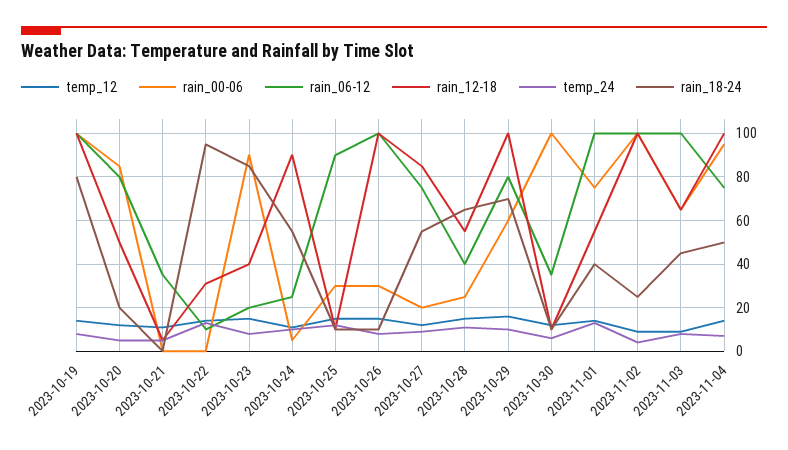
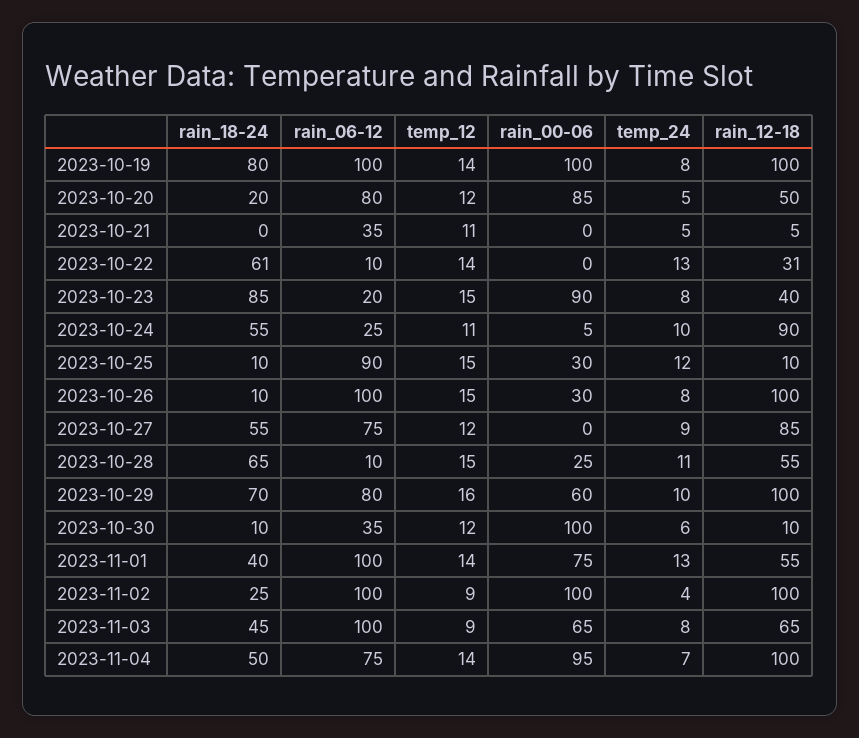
rain_18-24, 2023-10-22: 95 -> 61
rain_00-06, 2023-10-27: 20 -> 0
rain_06-12, 2023-10-28: 40 -> 10

